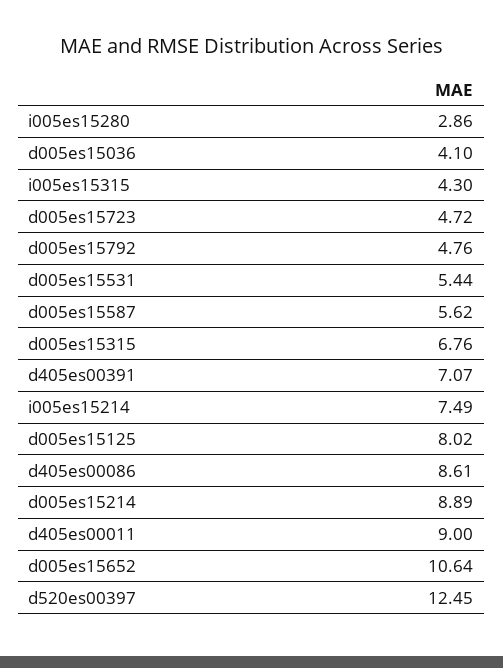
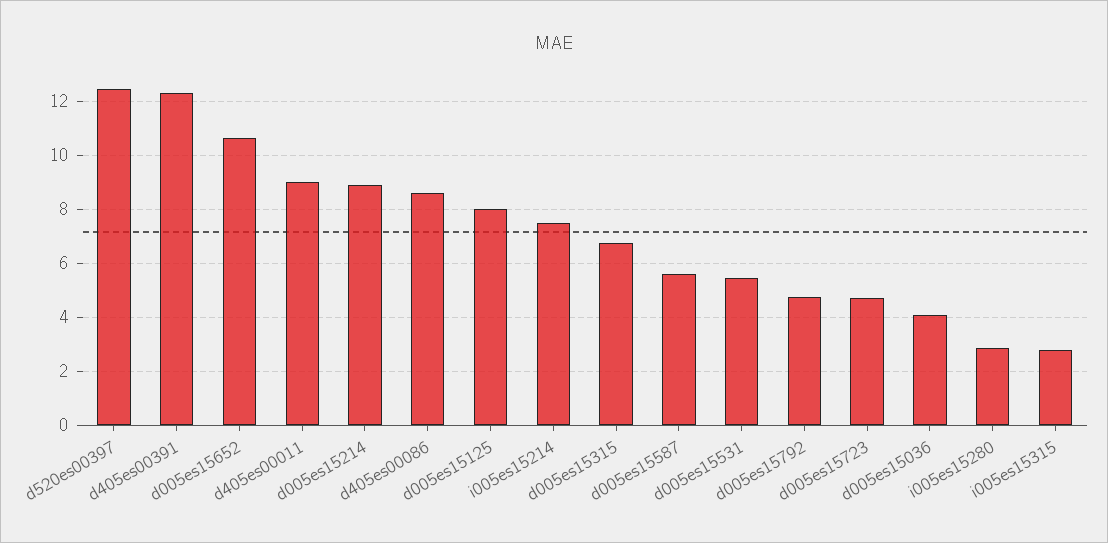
i005es15315: 4.3 -> 2.75
d405es00391: 7.07 -> 12.25

